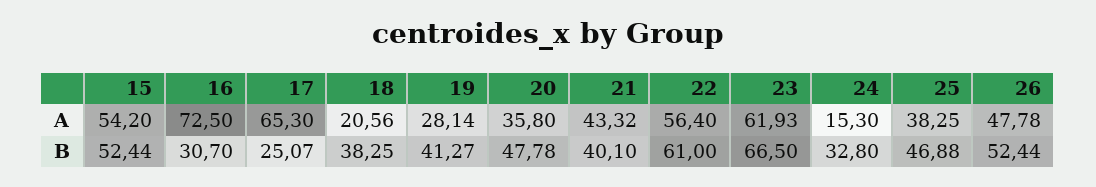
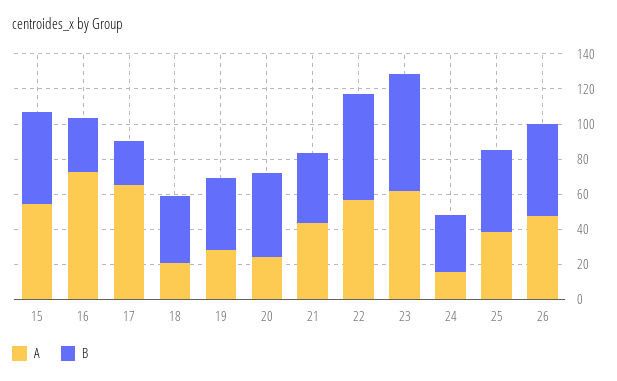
A, 20: 35.8 -> 25

